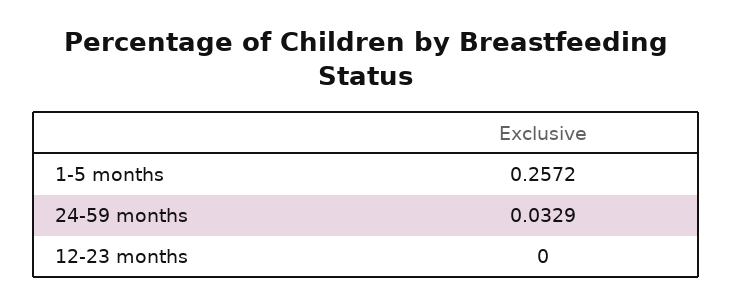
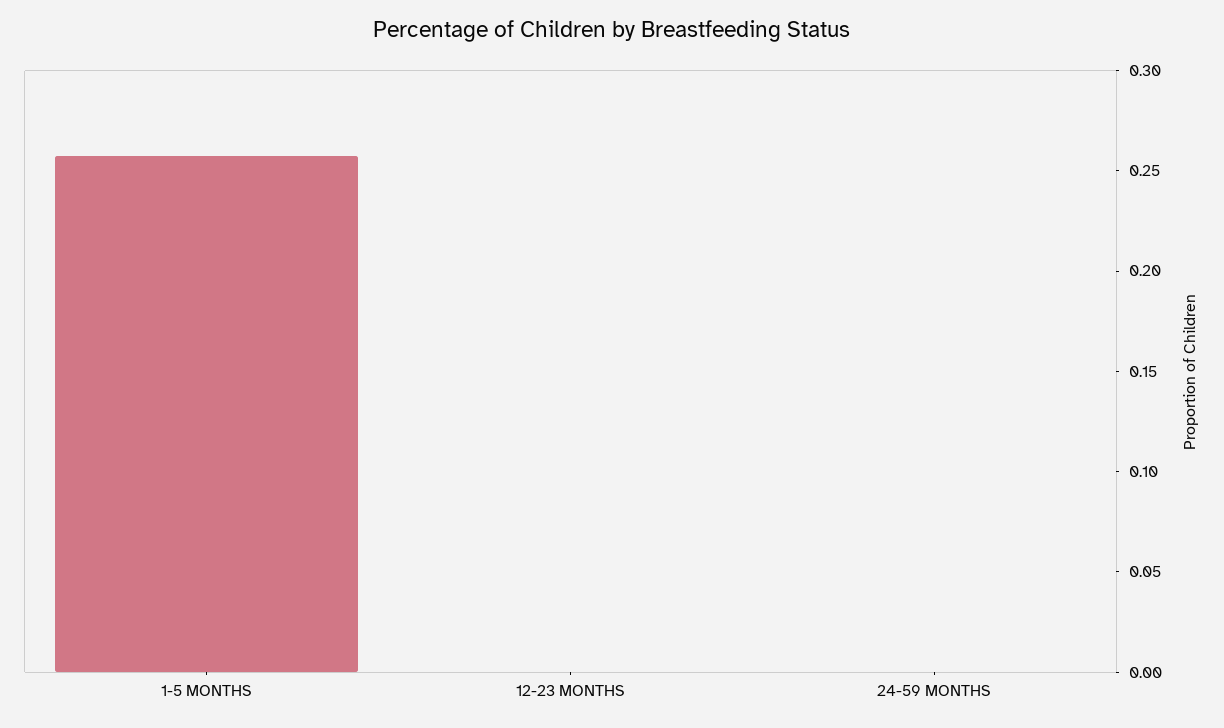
24-59 months: 0.0329 -> 0

